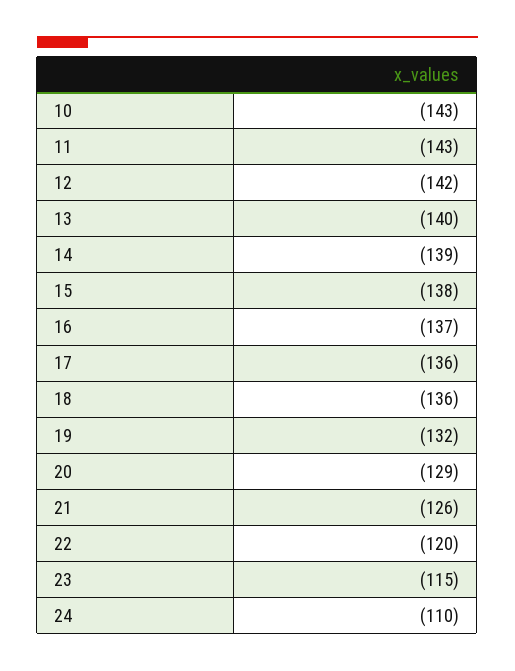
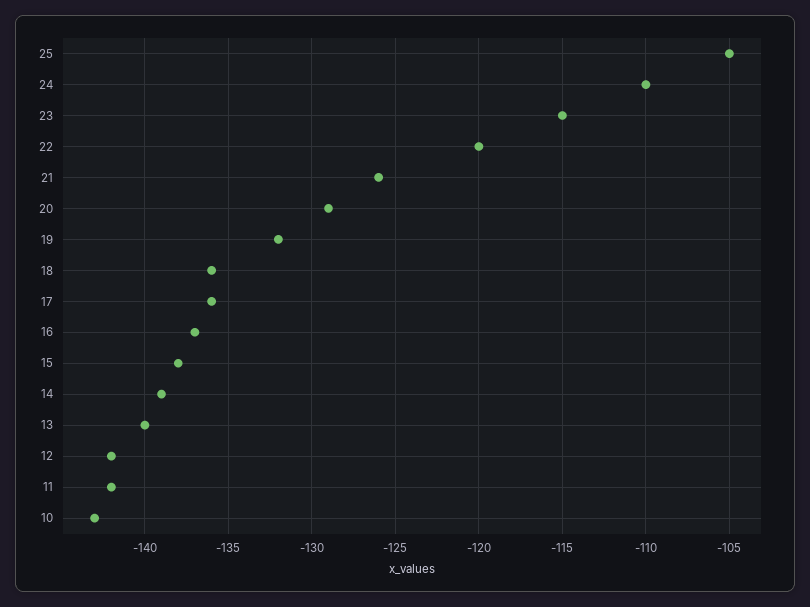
11: -143 -> -142
25: none -> -105

